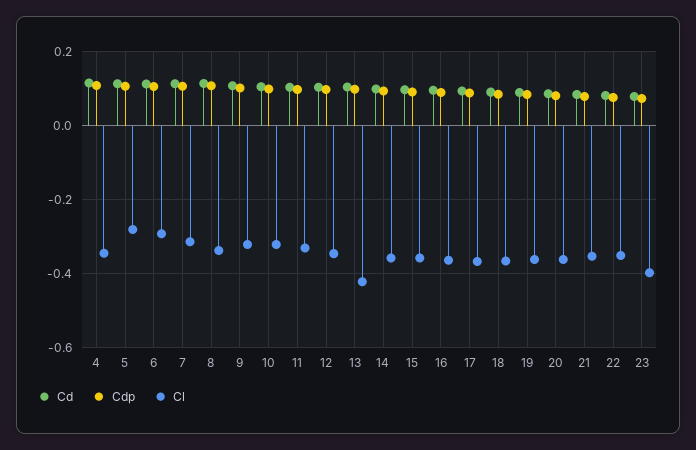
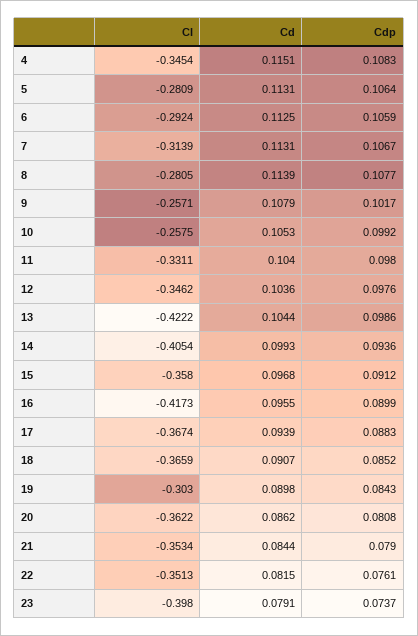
Cl, 8: -0.34 -> -0.2805
Cl, 9: -0.32 -> -0.2571
Cl, 10: -0.32 -> -0.2575
Cl, 14: -0.36 -> -0.4054
Cl, 16: -0.36 -> -0.4173
Cl, 19: -0.36 -> -0.303

